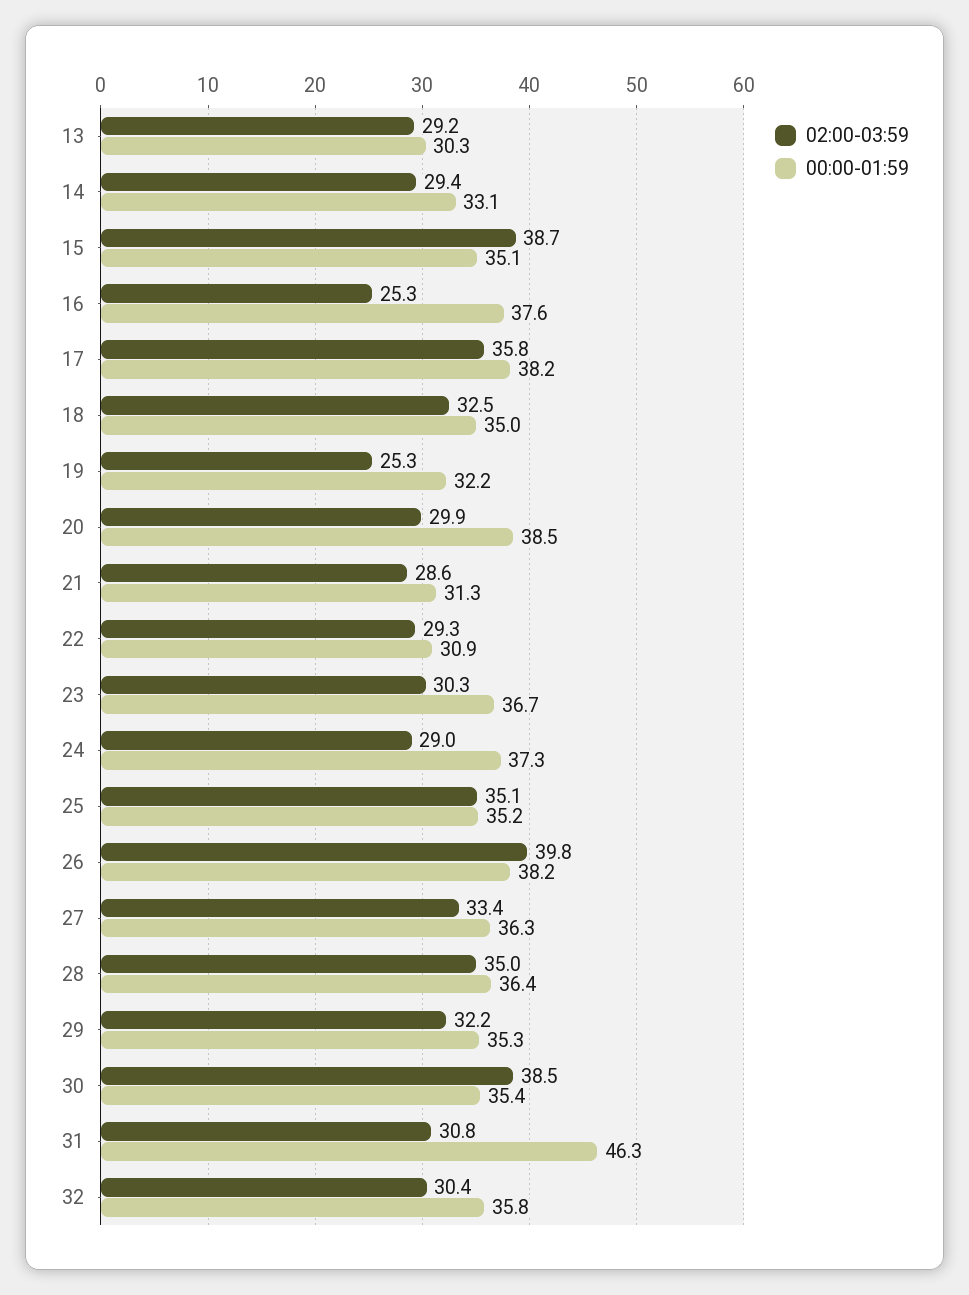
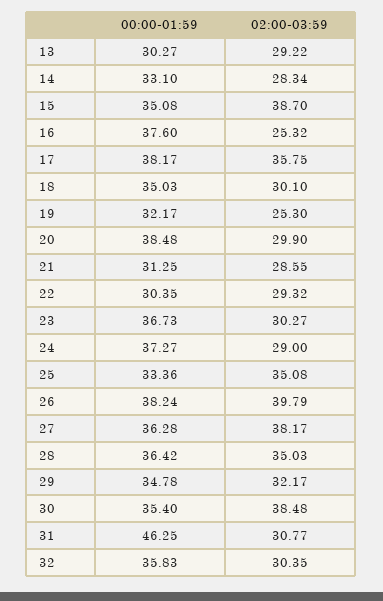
02:00-03:59, 14: 29.4 -> 28.34
02:00-03:59, 18: 32.5 -> 30.1
00:00-01:59, 22: 30.9 -> 30.35
00:00-01:59, 25: 35.2 -> 33.36
02:00-03:59, 27: 33.4 -> 38.17
00:00-01:59, 29: 35.3 -> 34.78

